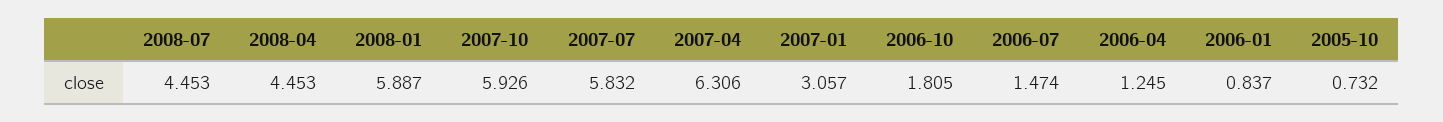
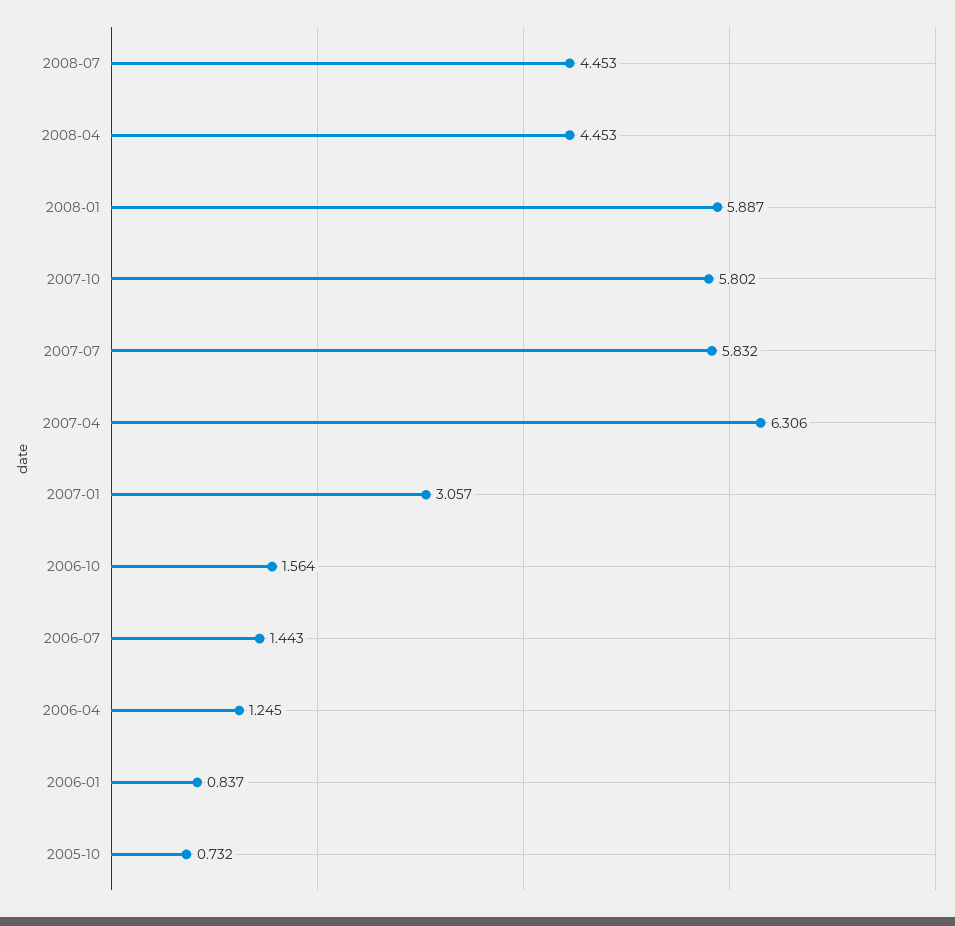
2007-10: 5.926 -> 5.802
2006-10: 1.805 -> 1.564
2006-07: 1.474 -> 1.443

